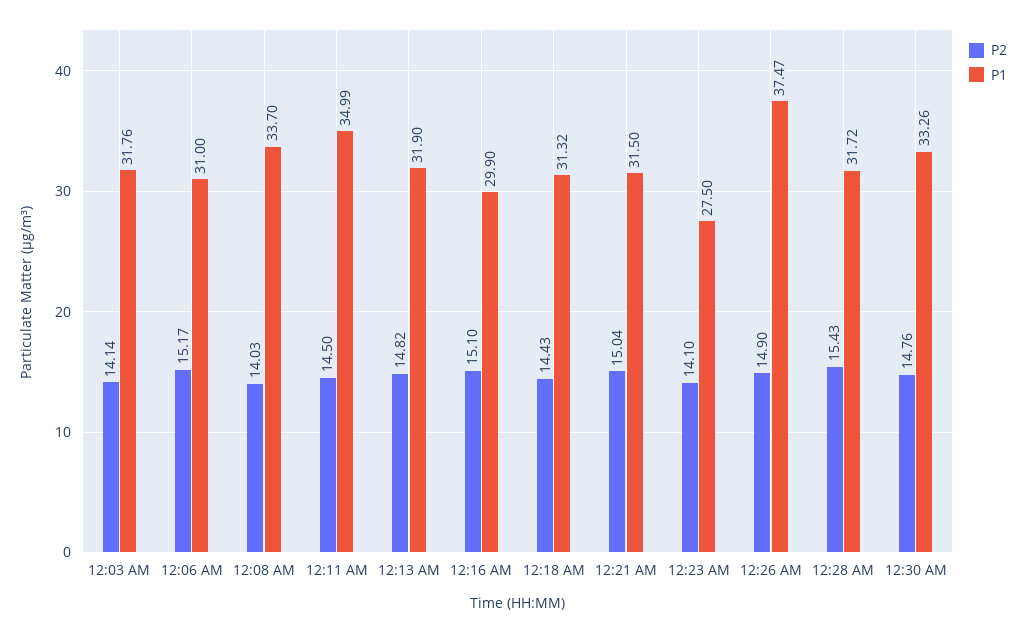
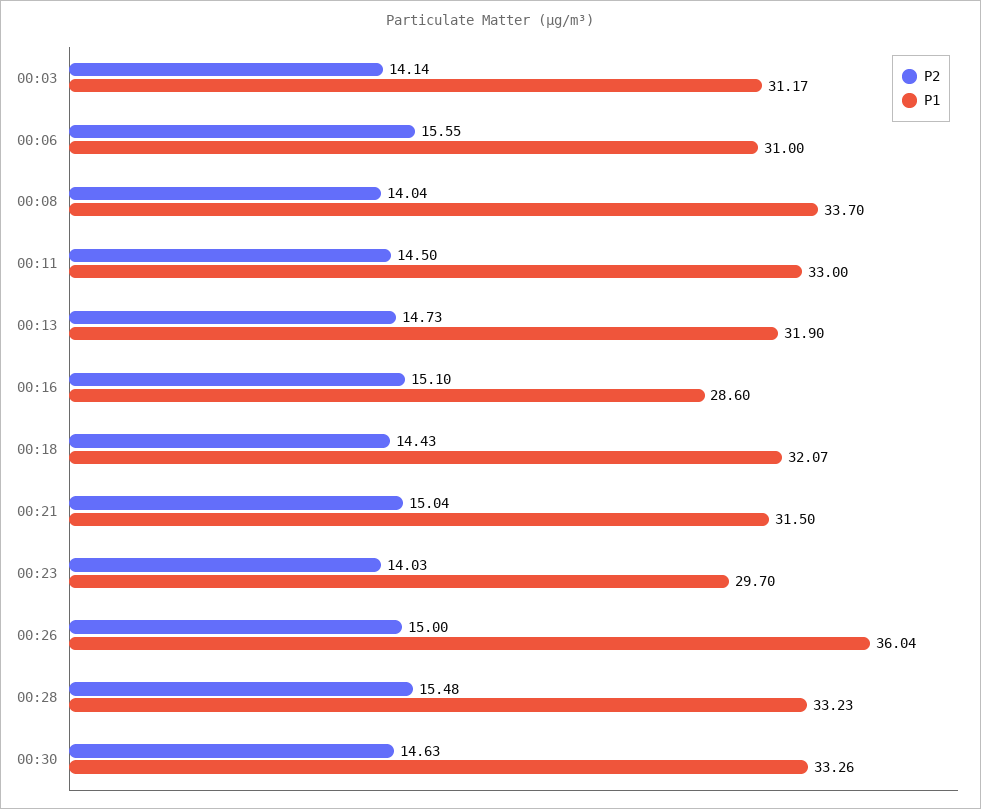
P1, 12:03 AM: 31.76 -> 31.17
P2, 12:06 AM: 15.17 -> 15.55
P2, 12:08 AM: 14.03 -> 14.04
P1, 12:11 AM: 34.99 -> 33
P2, 12:13 AM: 14.82 -> 14.73
P1, 12:16 AM: 29.9 -> 28.6
P1, 12:18 AM: 31.32 -> 32.07
P2, 12:23 AM: 14.1 -> 14.03
P1, 12:23 AM: 27.5 -> 29.7
P2, 12:26 AM: 14.9 -> 15
P1, 12:26 AM: 37.47 -> 36.04
P2, 12:28 AM: 15.43 -> 15.48
P1, 12:28 AM: 31.72 -> 33.23
P2, 12:30 AM: 14.76 -> 14.63

